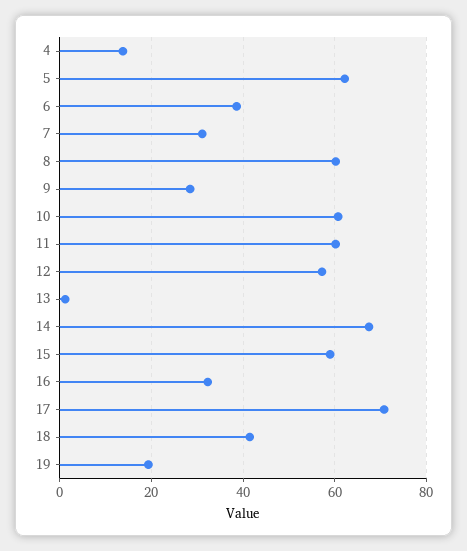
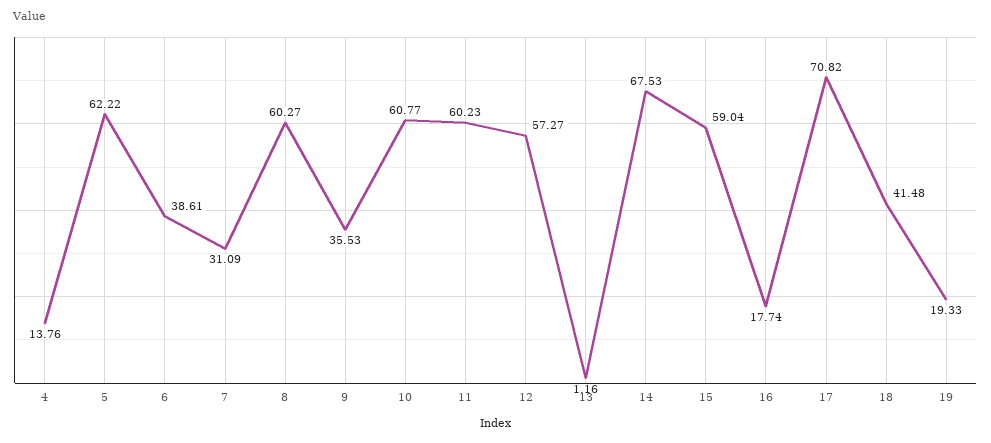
9: 28 -> 35.53
16: 32 -> 17.74

